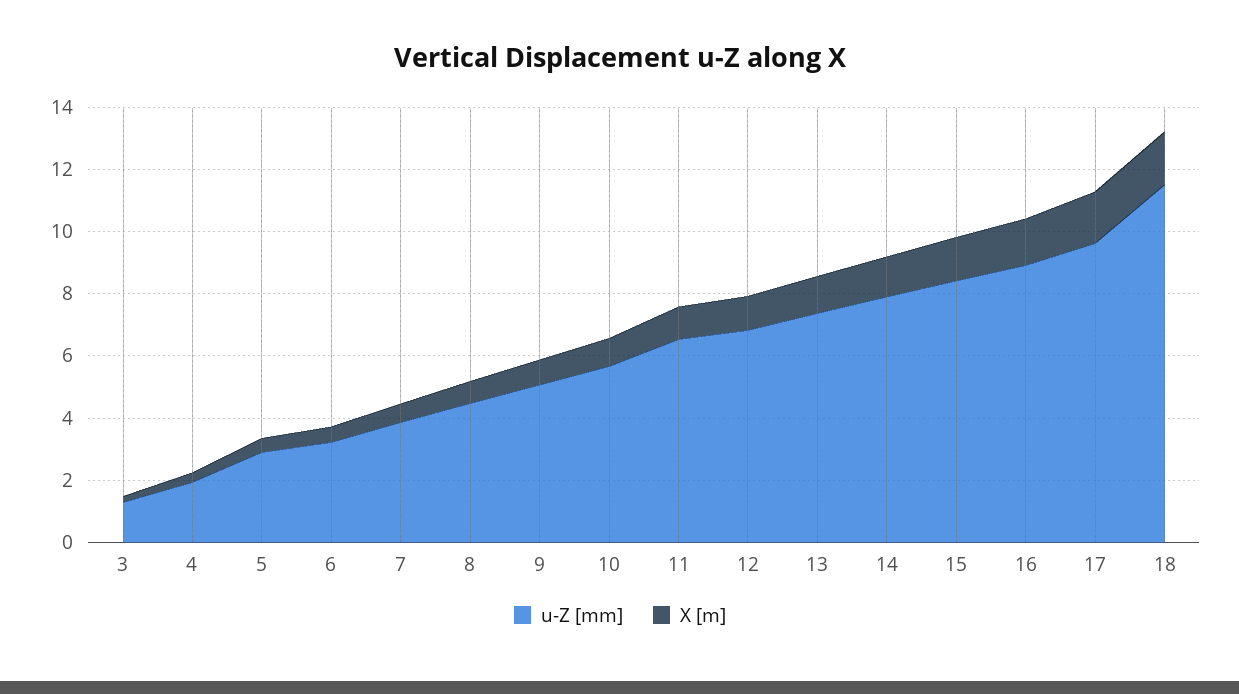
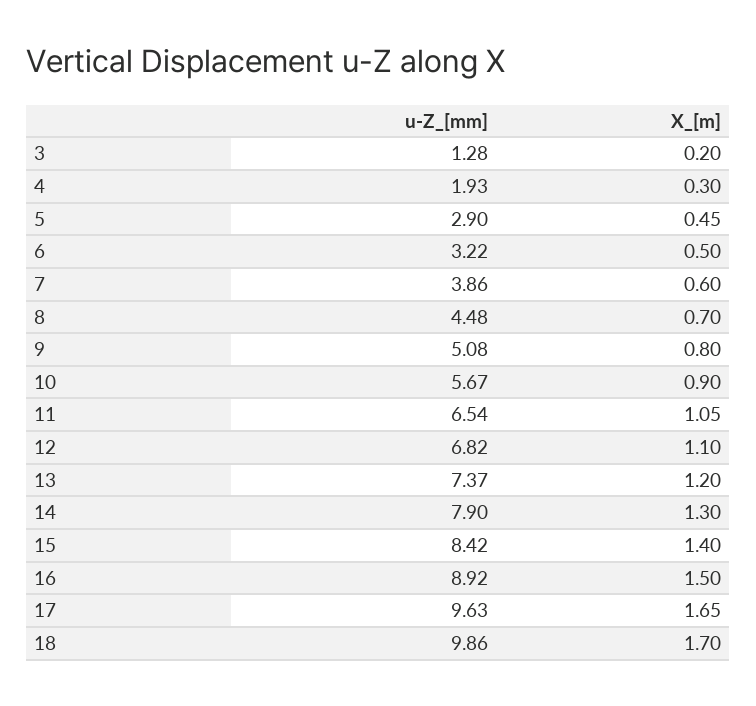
u-Z [mm], 18: 11.5 -> 9.86

